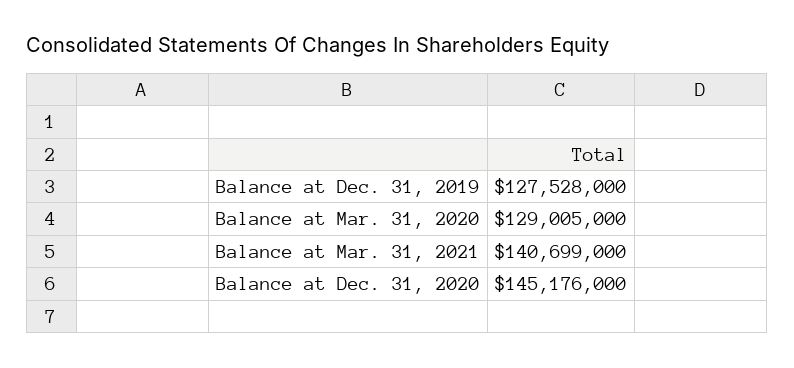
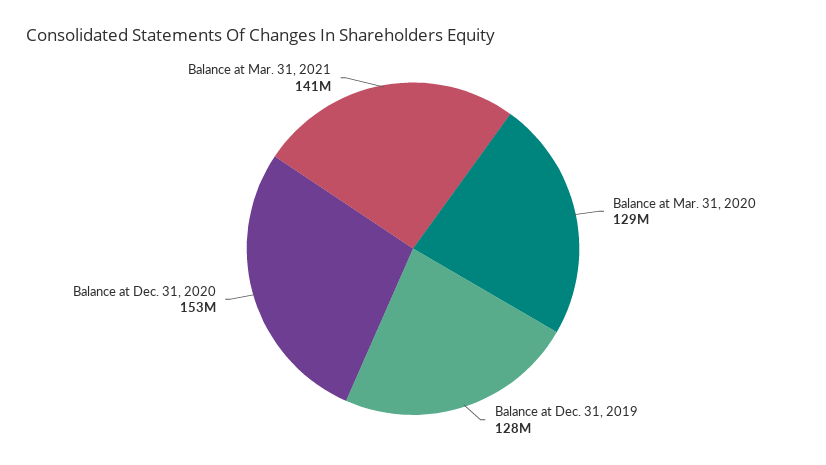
Balance at Dec. 31, 2020: 145176000 -> 153000000

